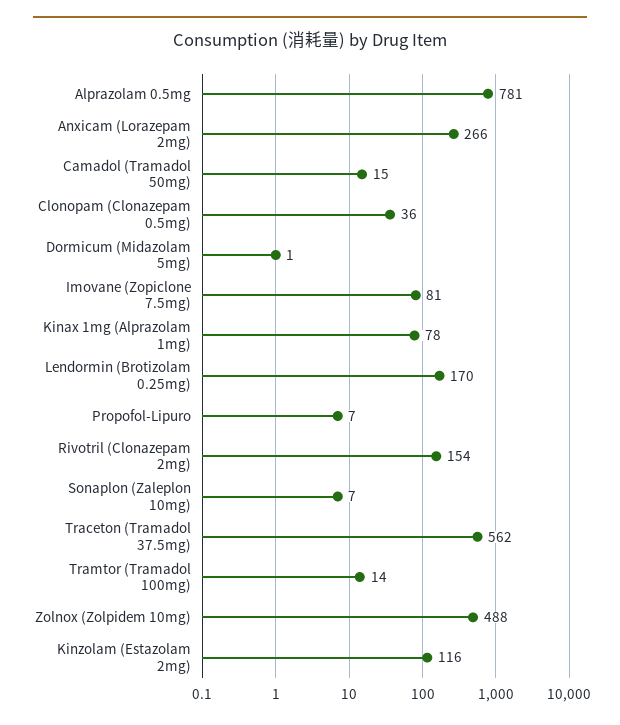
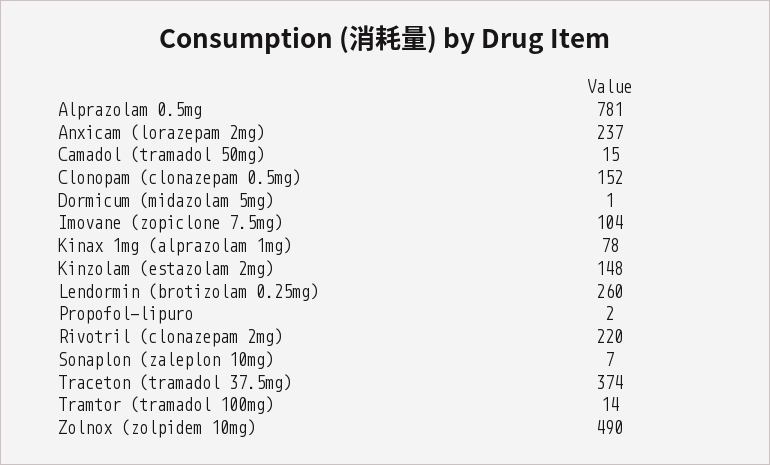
Anxicam (Lorazepam 2mg): 266 -> 237
Clonopam (Clonazepam 0.5mg): 36 -> 152
Imovane (Zopiclone 7.5mg): 81 -> 104
Lendormin (Brotizolam 0.25mg): 170 -> 260
Propofol-Lipuro: 7 -> 2
Rivotril (Clonazepam 2mg): 154 -> 220
Traceton (Tramadol 37.5mg): 562 -> 374
Zolnox (Zolpidem 10mg): 488 -> 490
Kinzolam (Estazolam 2mg): 116 -> 148

